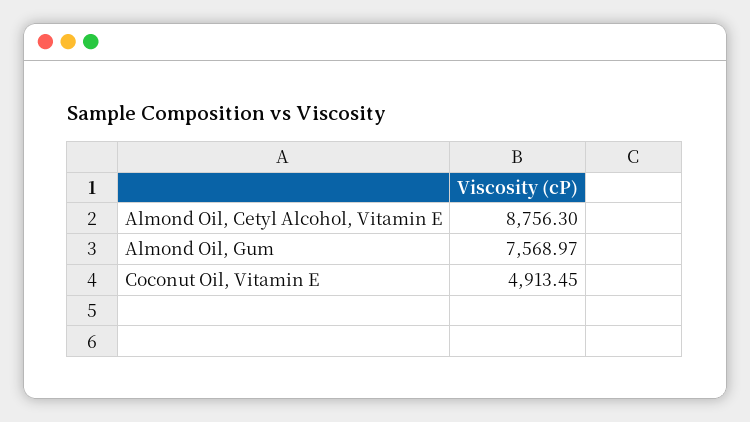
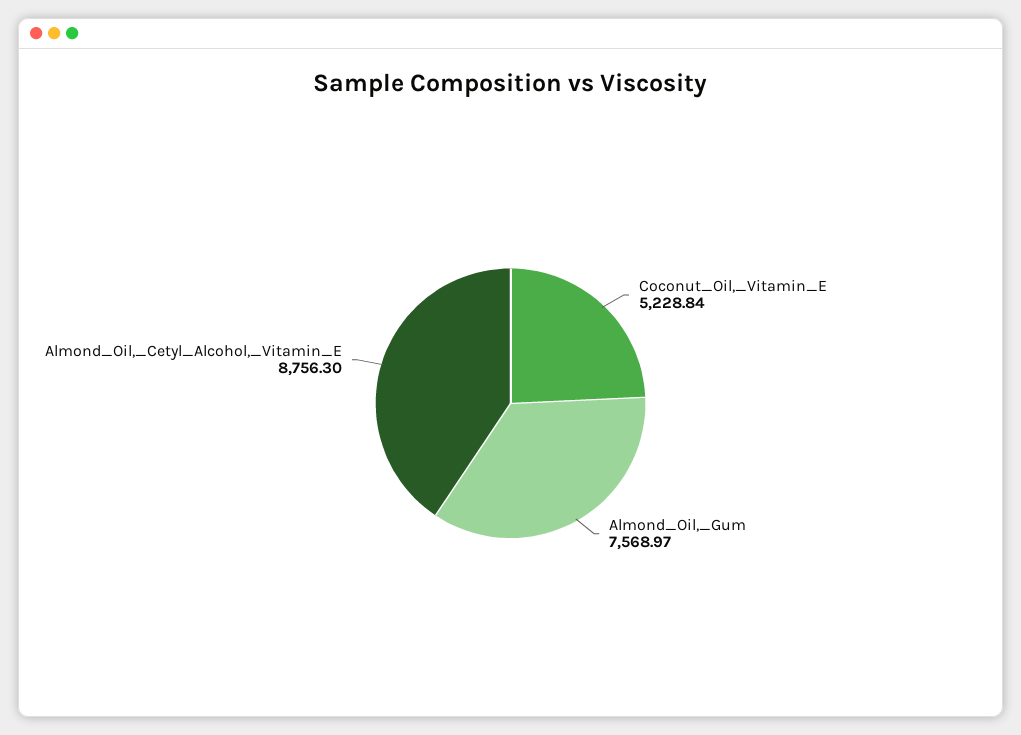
Coconut Oil, Vitamin E: 4913.45 -> 5228.84

